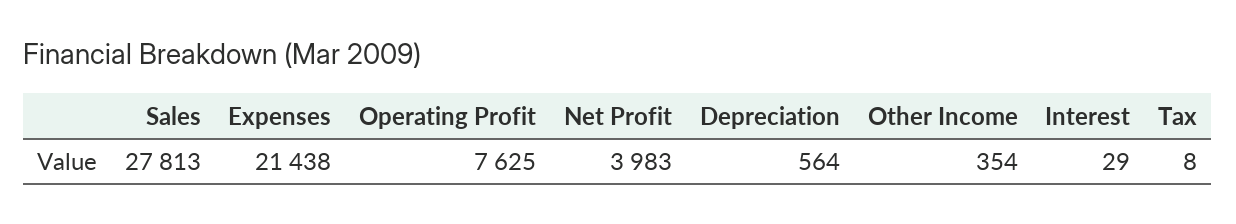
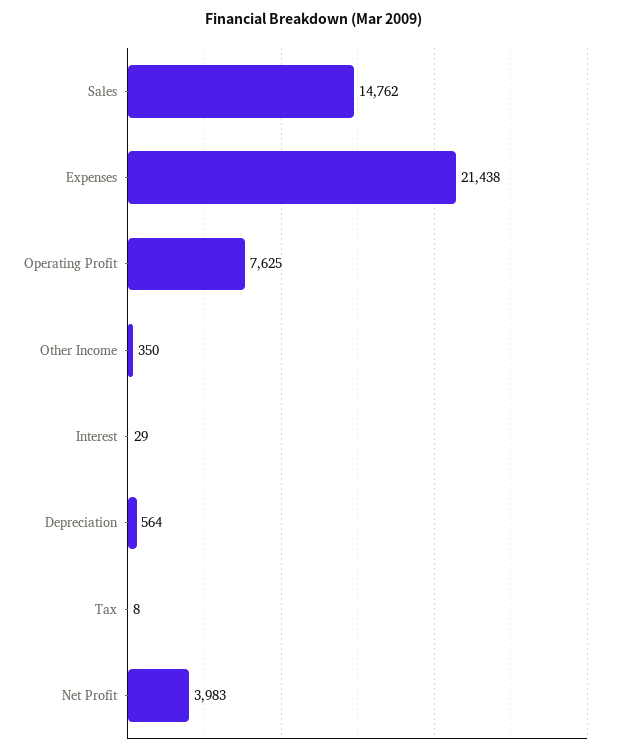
Sales: 27813 -> 14762
Other Income: 354 -> 350

